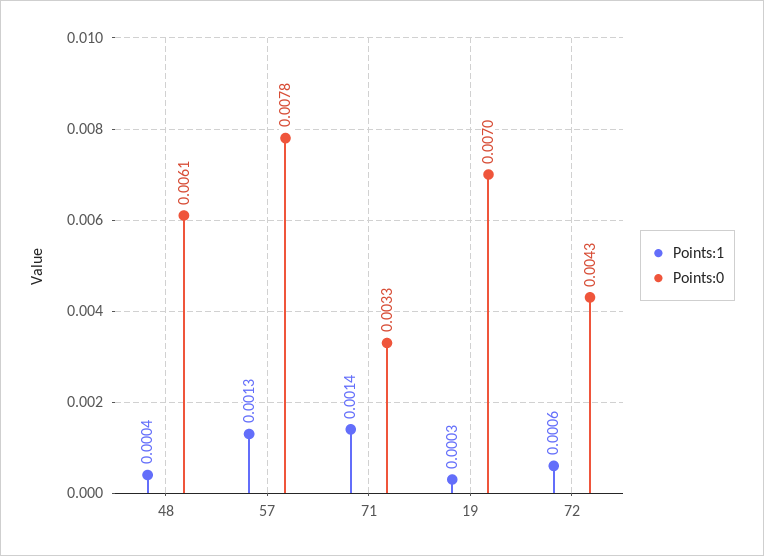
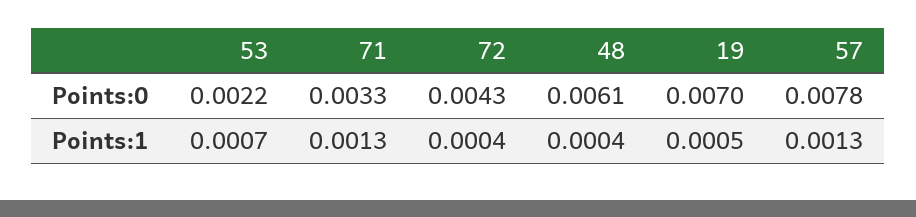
Points:1, 71: 0.0014 -> 0.0013
Points:1, 19: 0.0003 -> 0.0005
Points:1, 72: 0.0006 -> 0.0004
Points:0, 53: none -> 0.0022
Points:1, 53: none -> 0.0007

